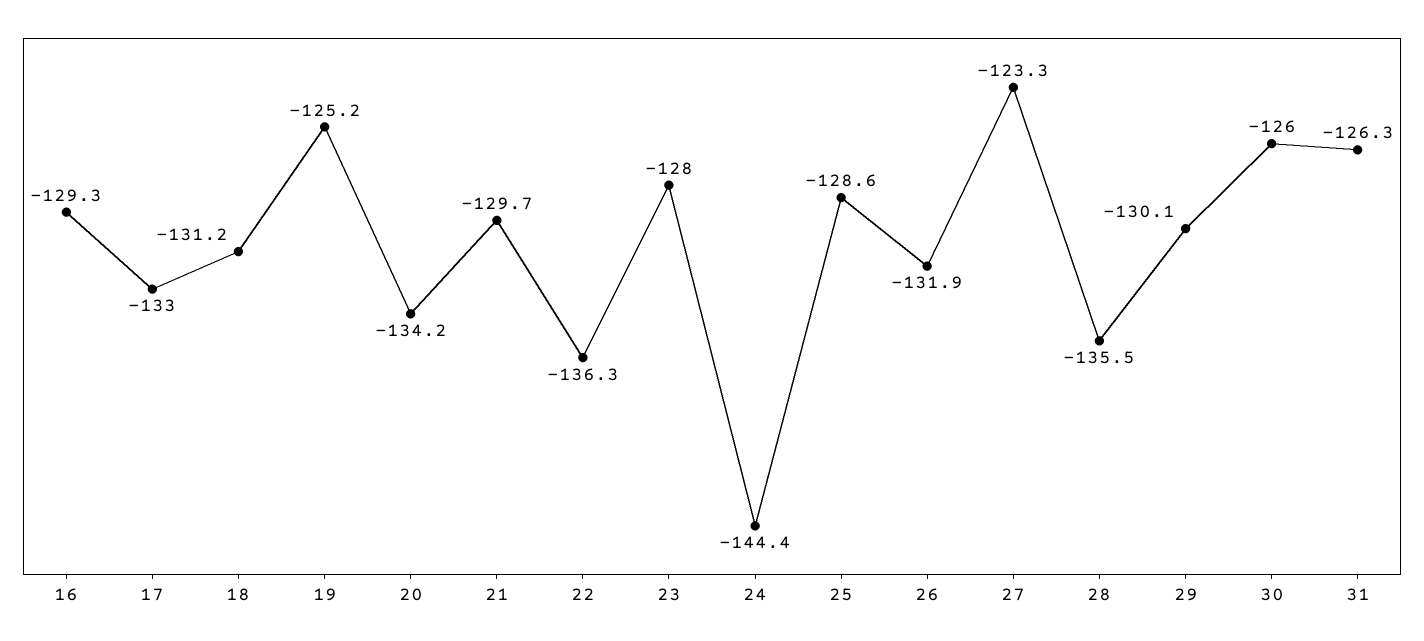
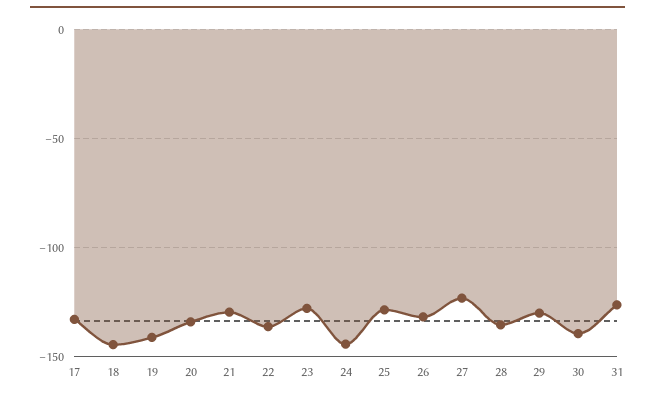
16: -129.3 -> none
18: -131.2 -> -145
19: -125.2 -> -140
30: -126 -> -140

